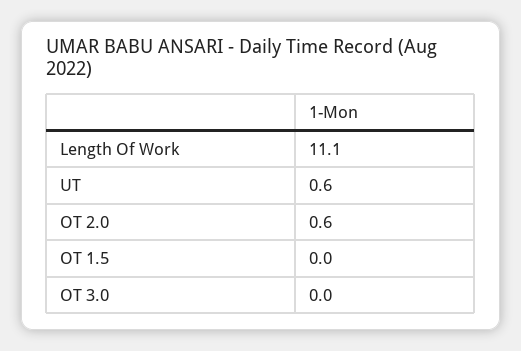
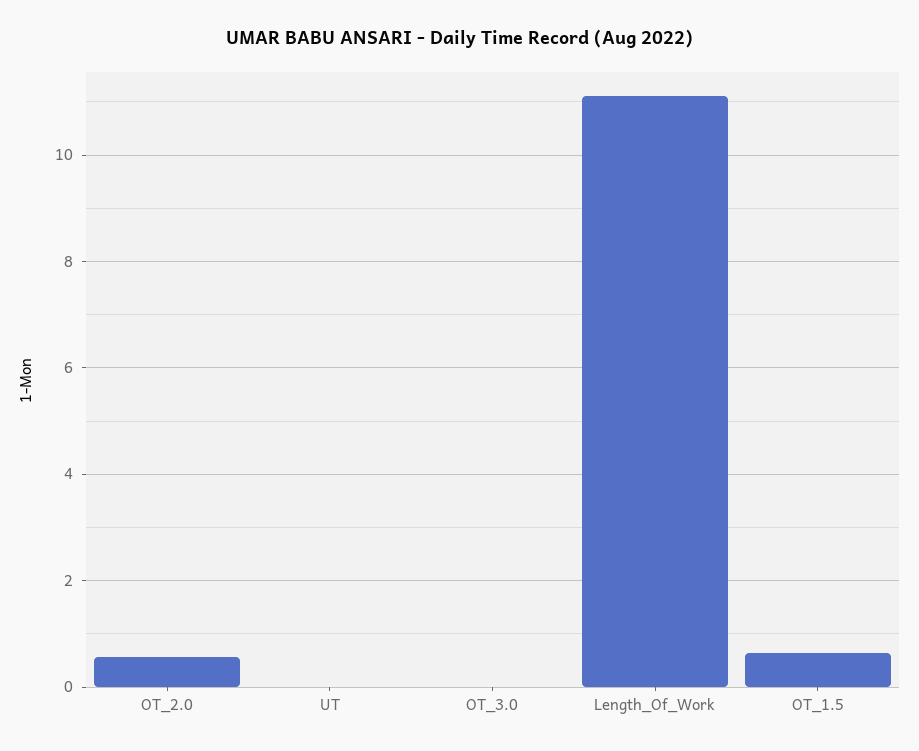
UT: 0.6 -> 0
OT 1.5: 0 -> 0.6

